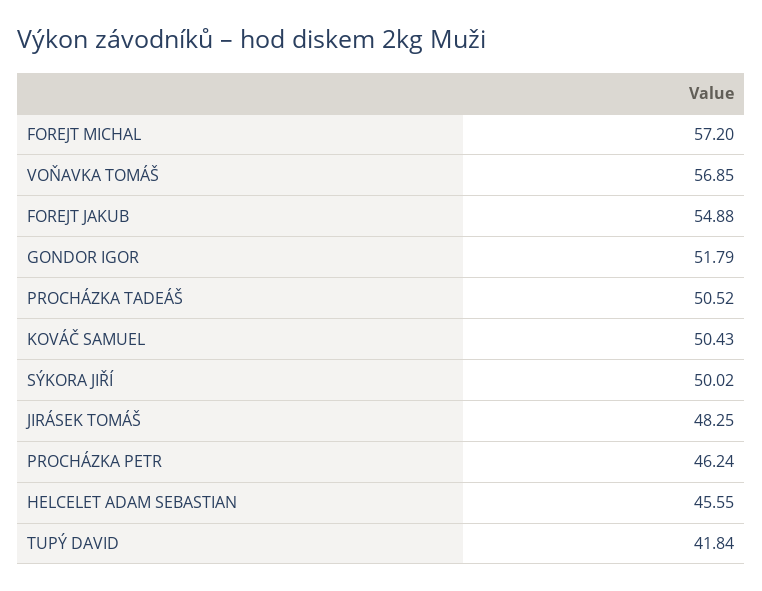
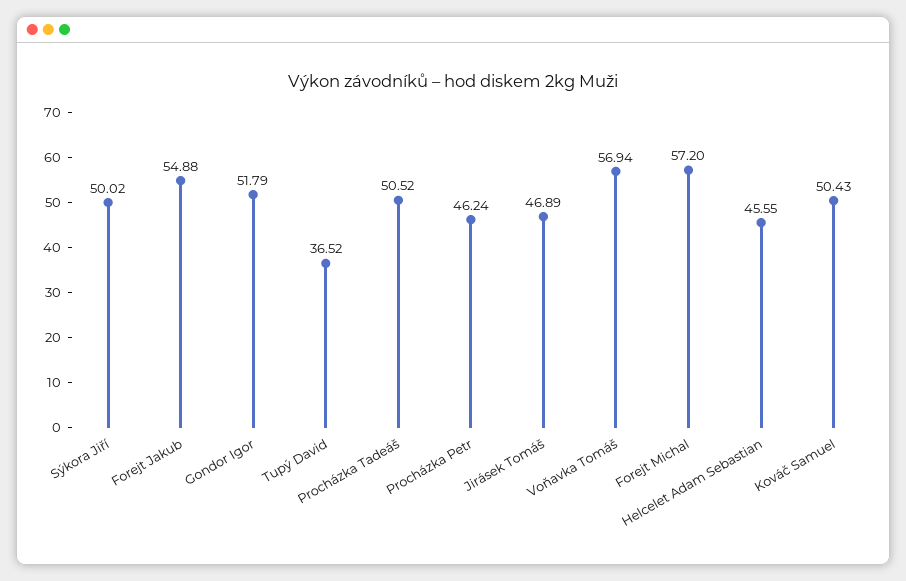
VOŇAVKA TOMÁŠ: 56.85 -> 56.94
JIRÁSEK TOMÁŠ: 48.25 -> 46.89
TUPÝ DAVID: 41.84 -> 36.52

